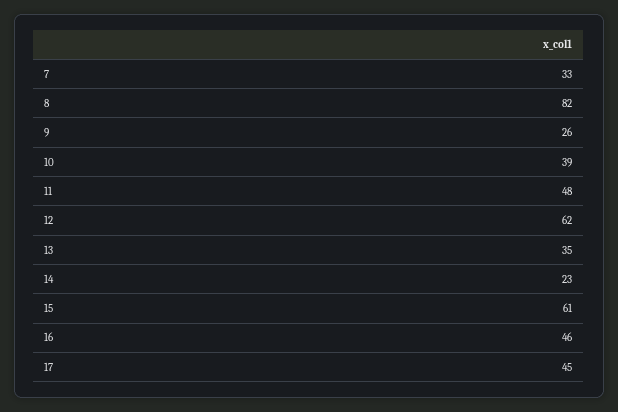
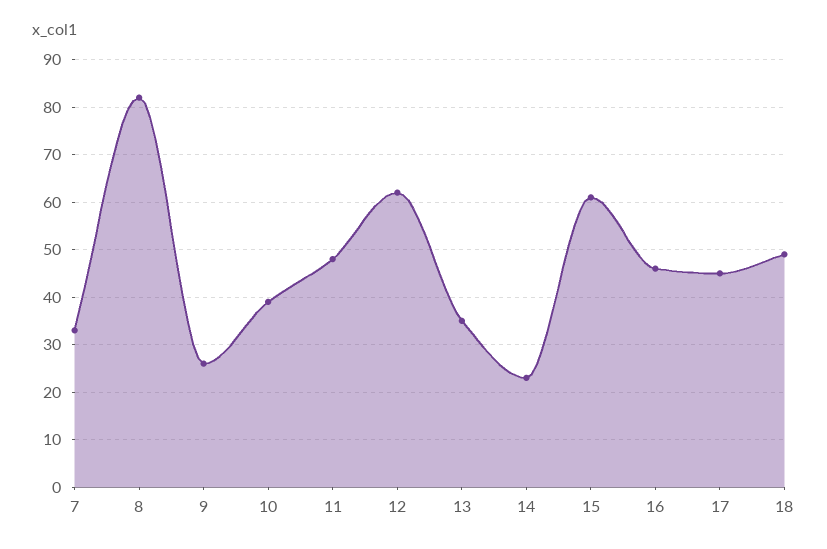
18: none -> 50

